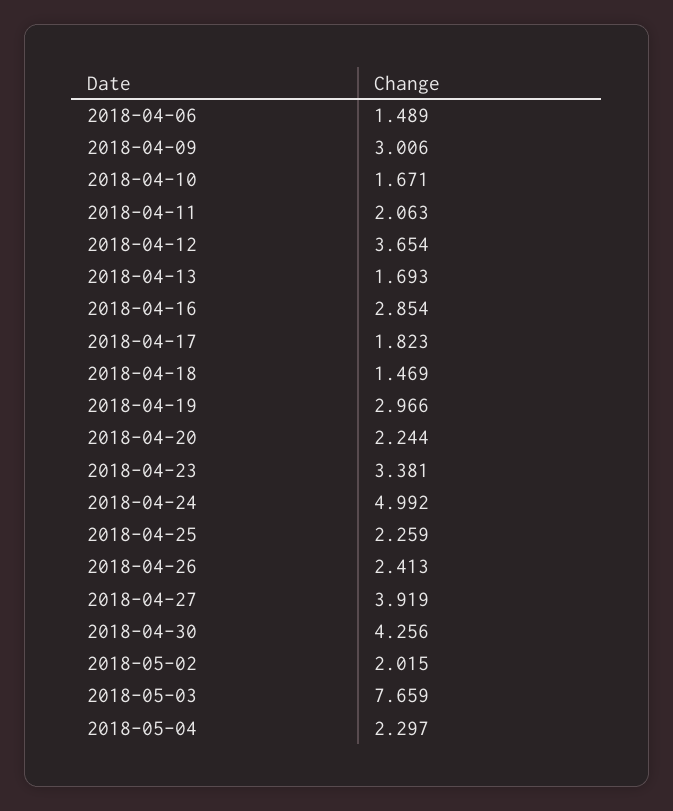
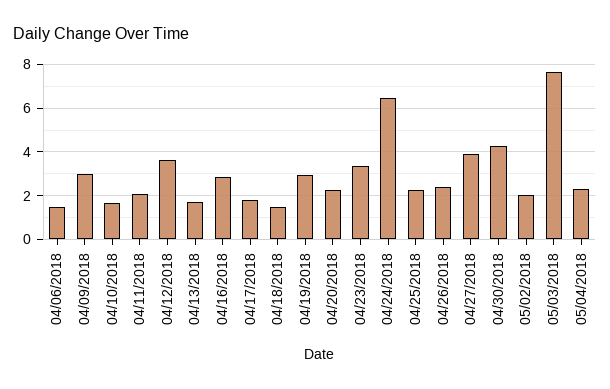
2018-04-24: 4.992 -> 6.5

